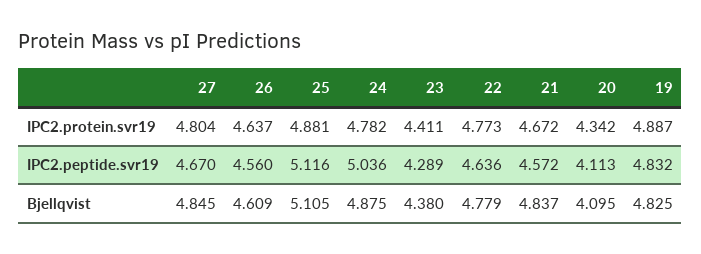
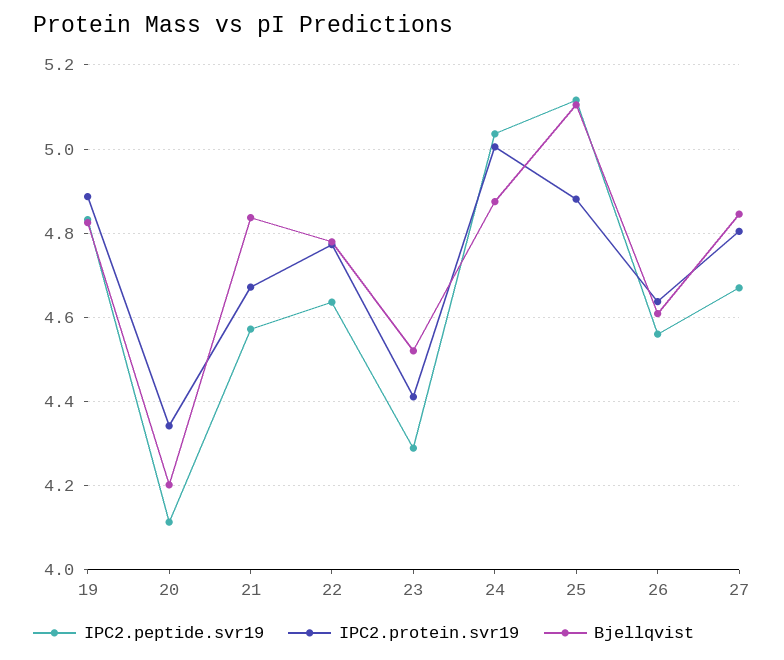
IPC2.protein.svr19, 24: 4.782 -> 5
Bjellqvist, 23: 4.38 -> 4.52
Bjellqvist, 20: 4.095 -> 4.2

